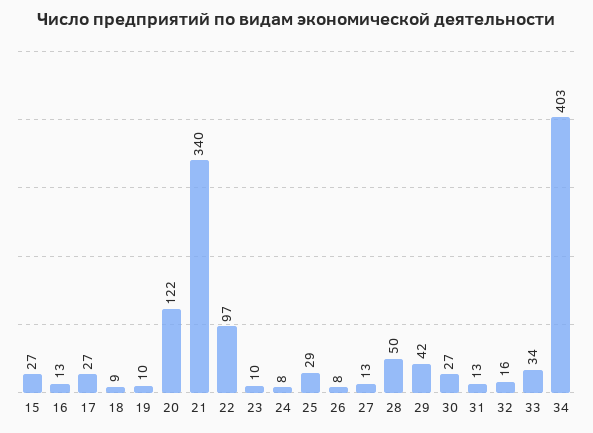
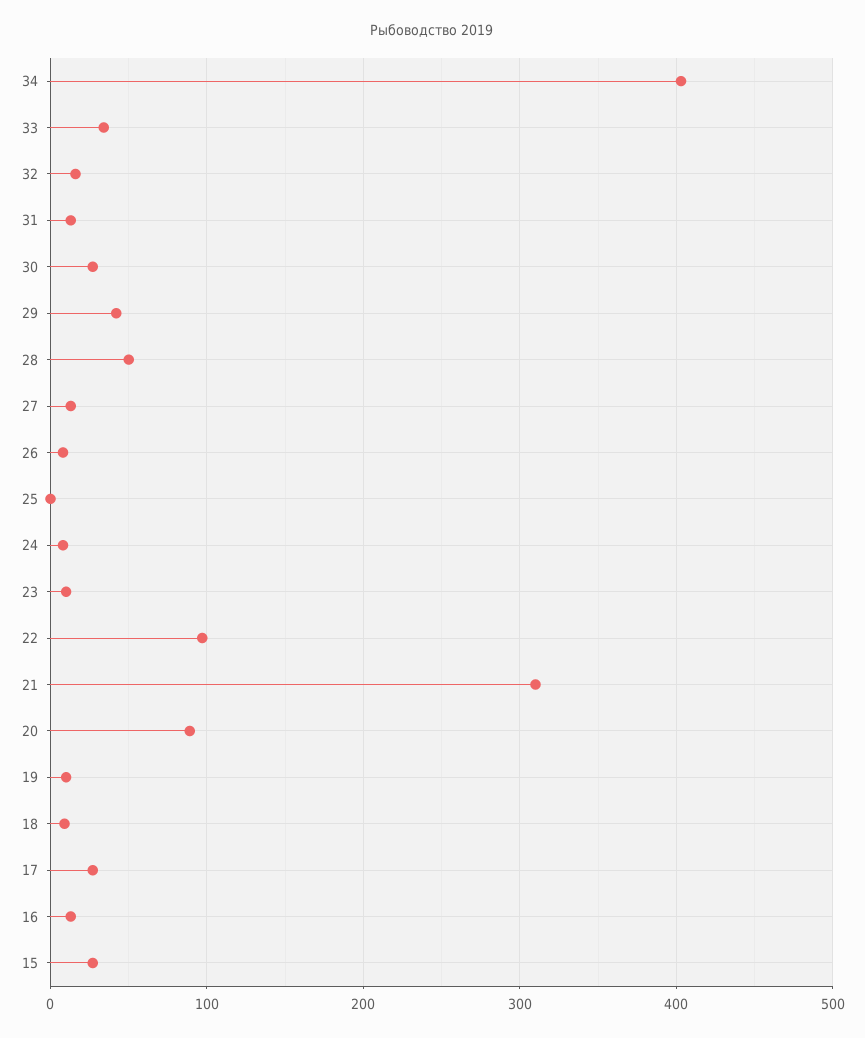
20: 122 -> 90
21: 340 -> 310
25: 29 -> 0

